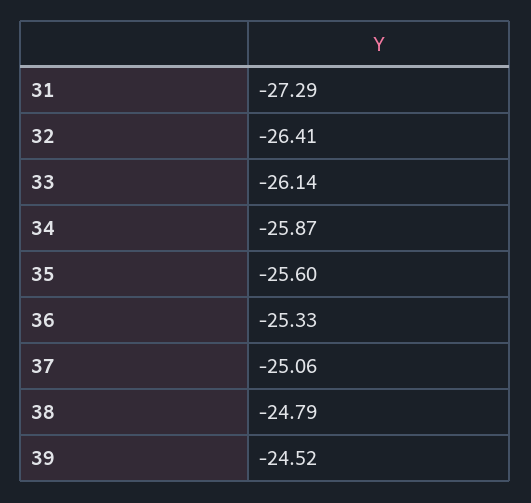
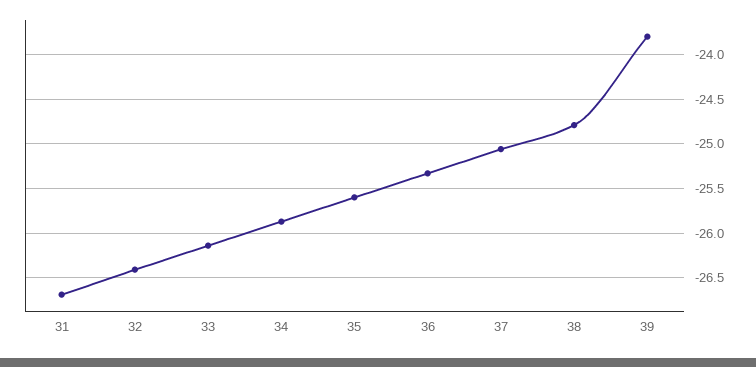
31: -27.29 -> -26.7
39: -24.52 -> -23.8

